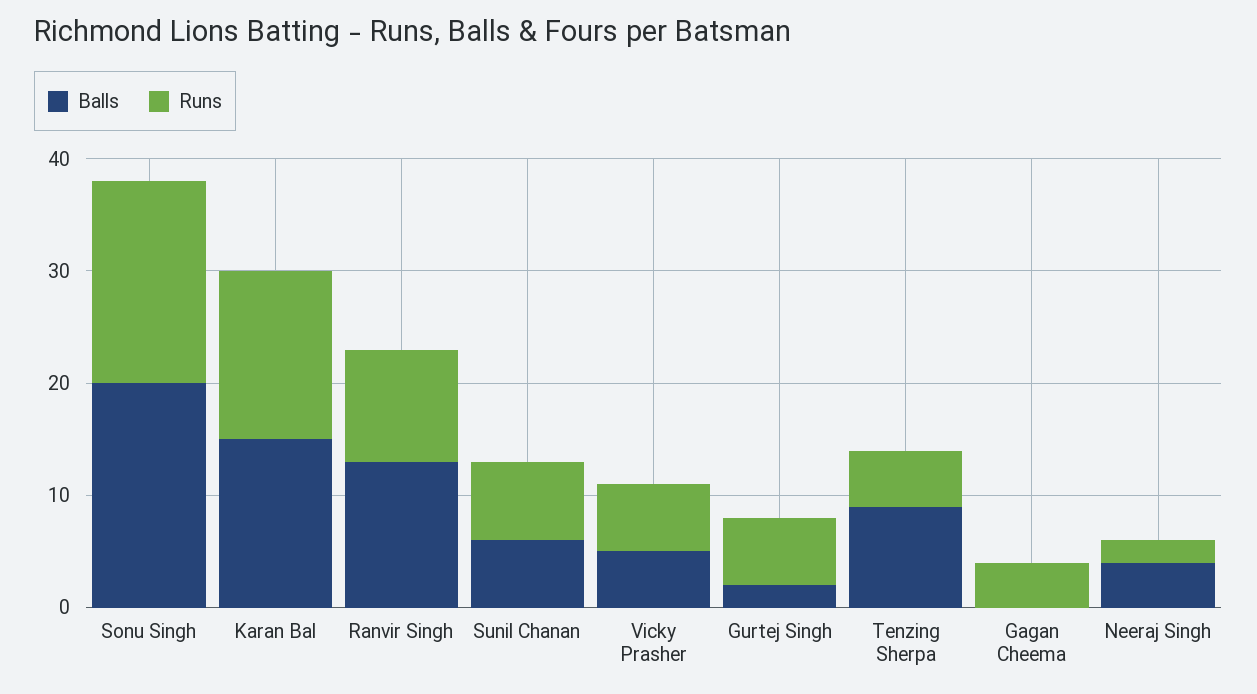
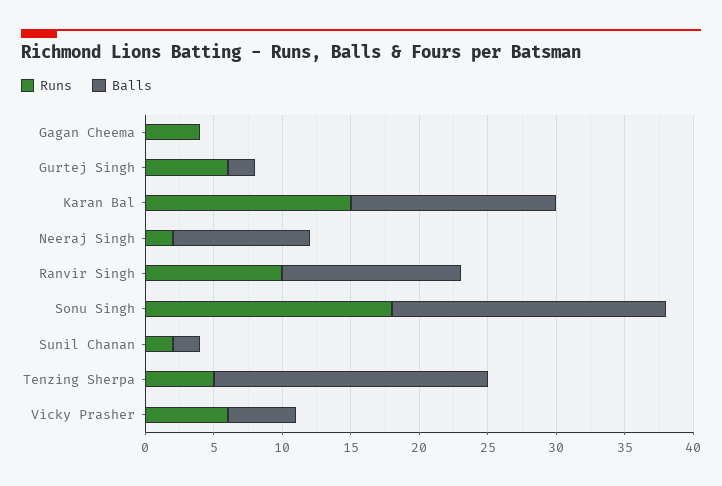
Balls, Sunil Chanan: 6 -> 2
Runs, Sunil Chanan: 7 -> 2
Balls, Tenzing Sherpa: 9 -> 20
Balls, Neeraj Singh: 4 -> 10

